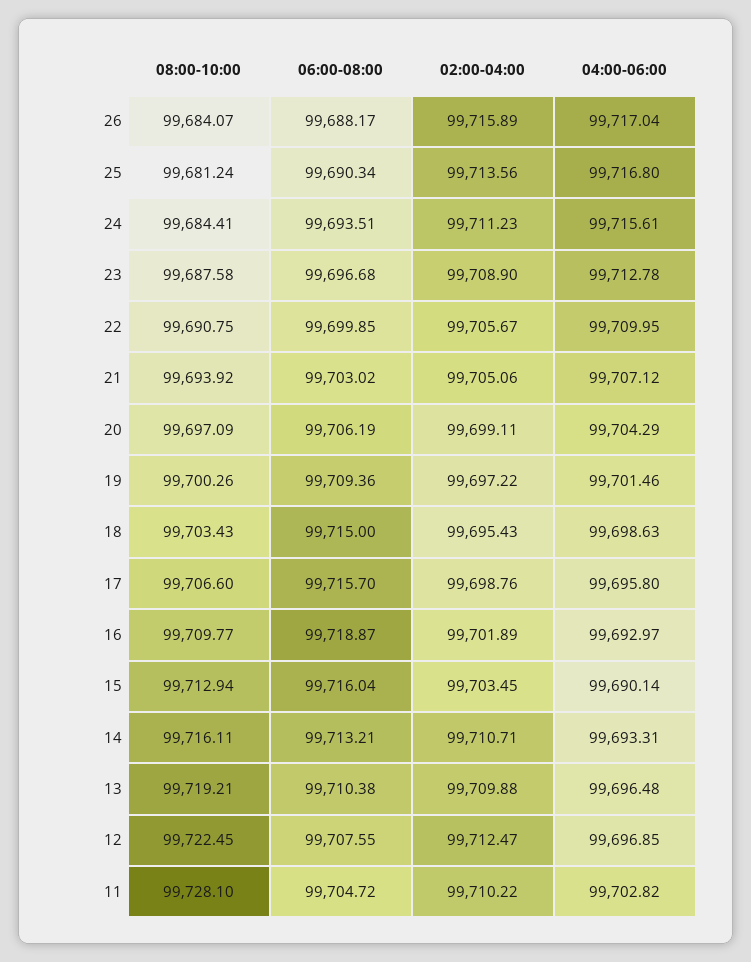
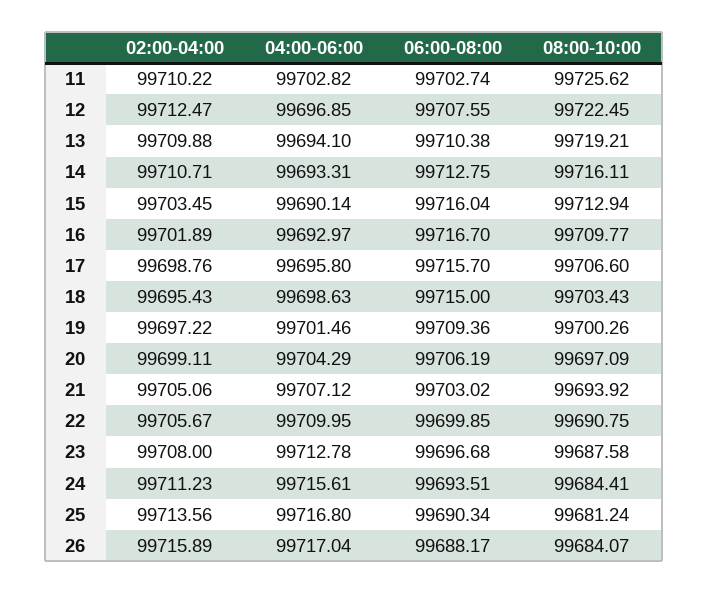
02:00-04:00, 23: 99708.9 -> 99708
06:00-08:00, 16: 99718.87 -> 99716.7
06:00-08:00, 14: 99713.21 -> 99712.75
04:00-06:00, 13: 99696.48 -> 99694.1
08:00-10:00, 11: 99728.1 -> 99725.62
06:00-08:00, 11: 99704.72 -> 99702.74

